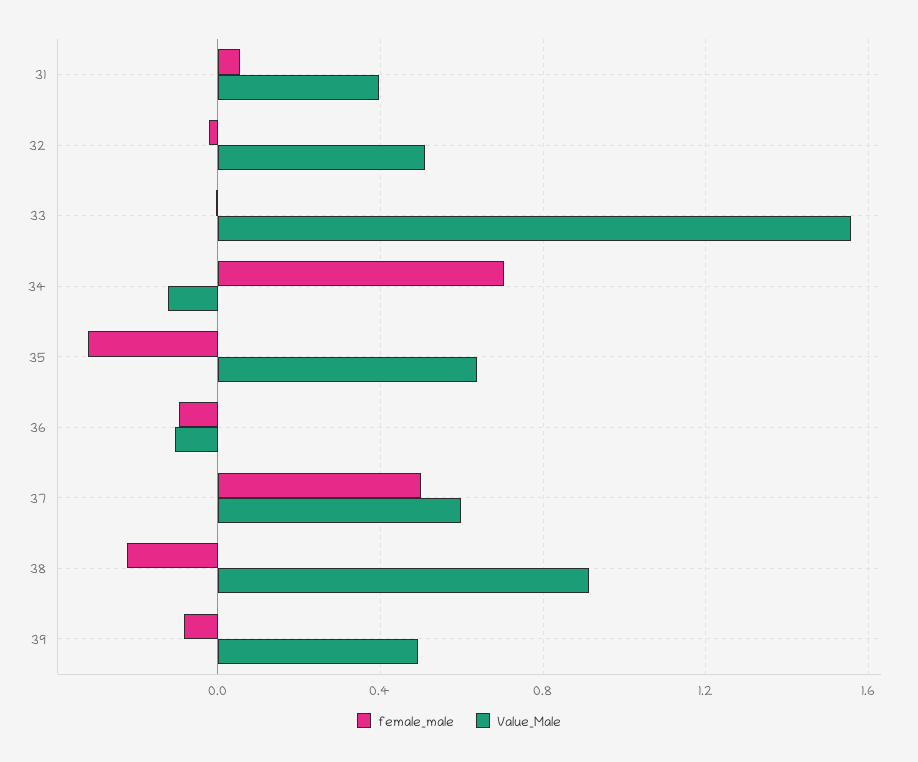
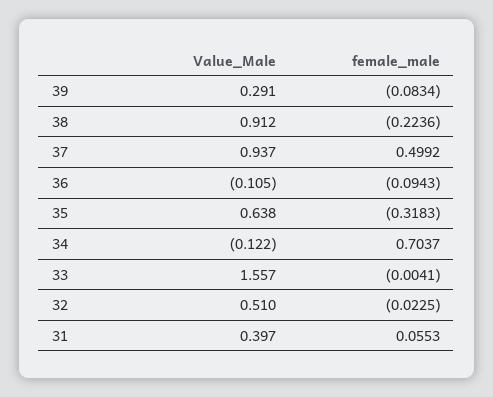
Value_Male, 37: 0.6 -> 0.937
Value_Male, 39: 0.5 -> 0.291

